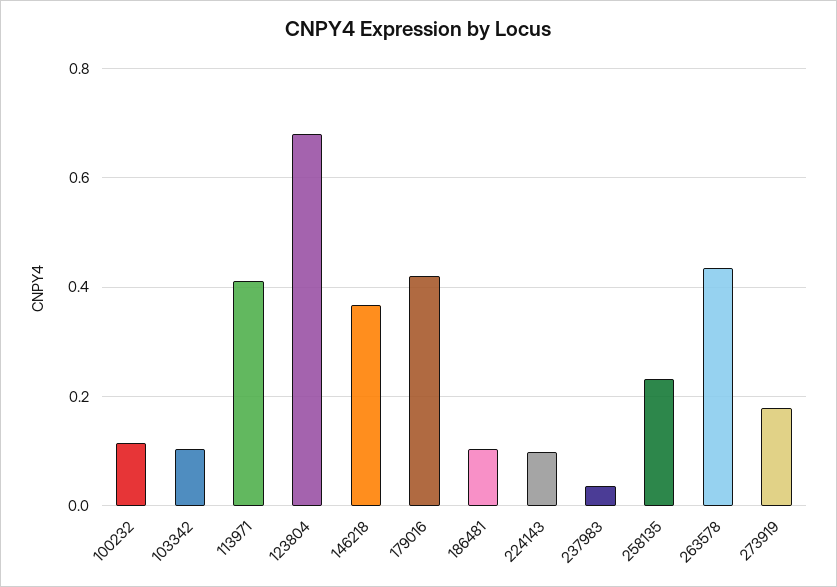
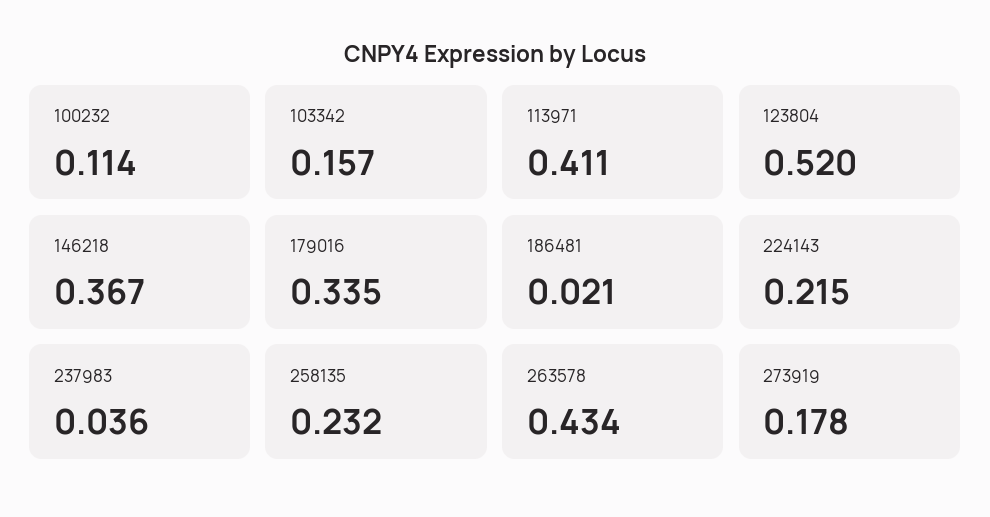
103342: 0.1 -> 0.157
123804: 0.68 -> 0.52
179016: 0.42 -> 0.335
186481: 0.1 -> 0.021
224143: 0.1 -> 0.215

